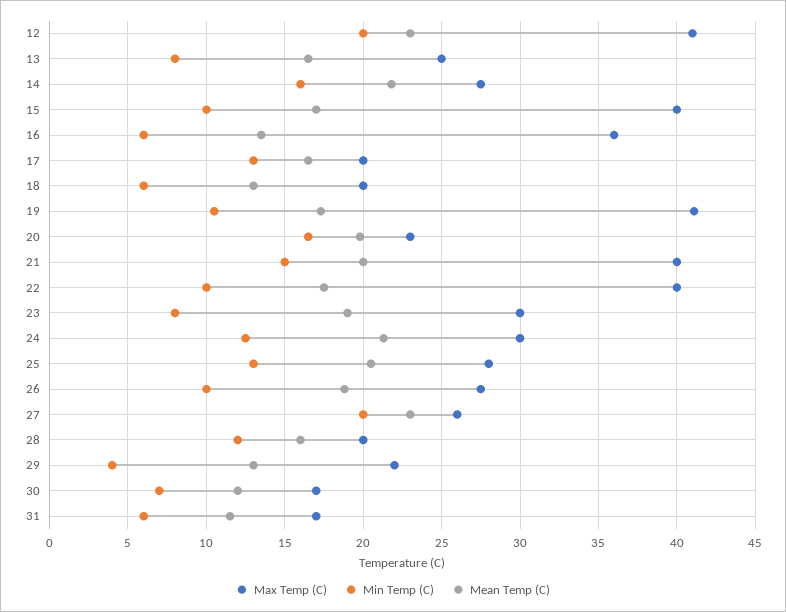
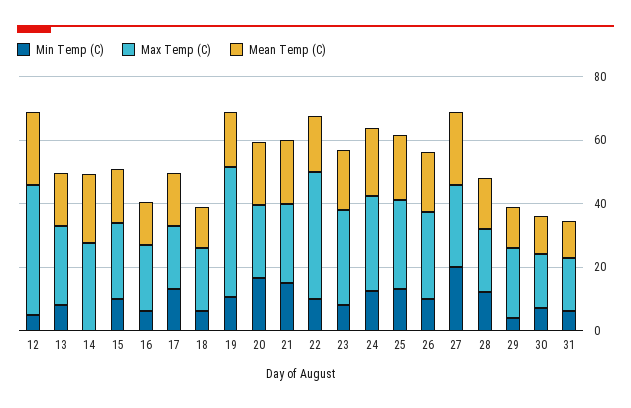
Min Temp (C), 12: 20 -> 5
Min Temp (C), 14: 16 -> 0
Max Temp (C), 15: 40 -> 25
Max Temp (C), 16: 36 -> 20
Max Temp (C), 21: 40 -> 25

